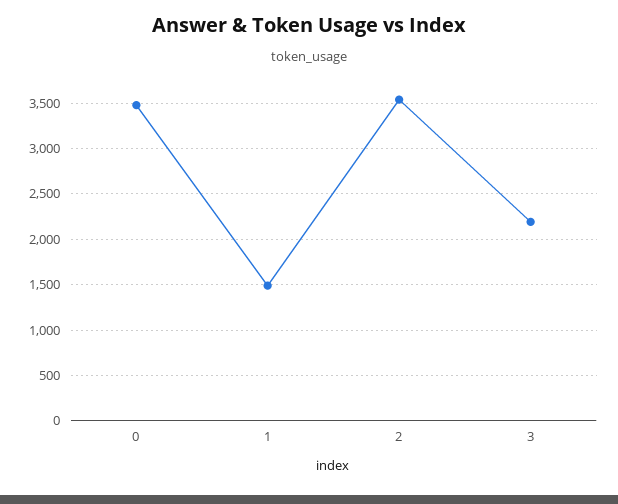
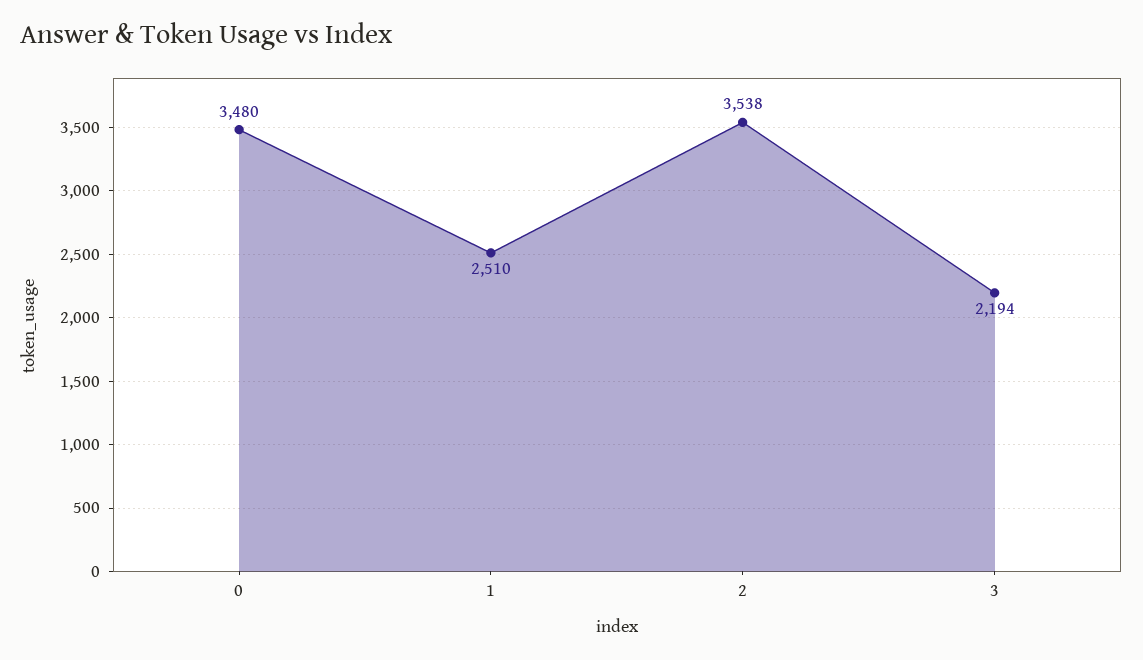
1: 1500 -> 2510

